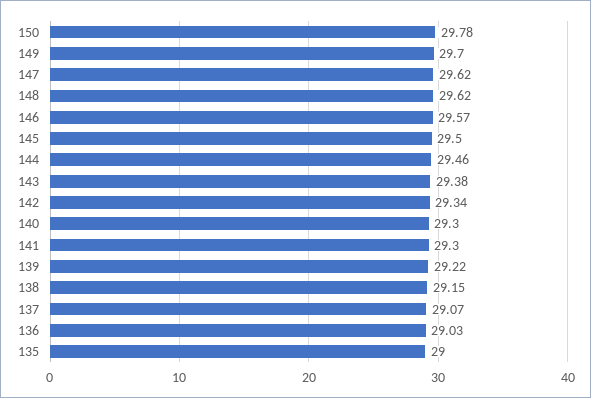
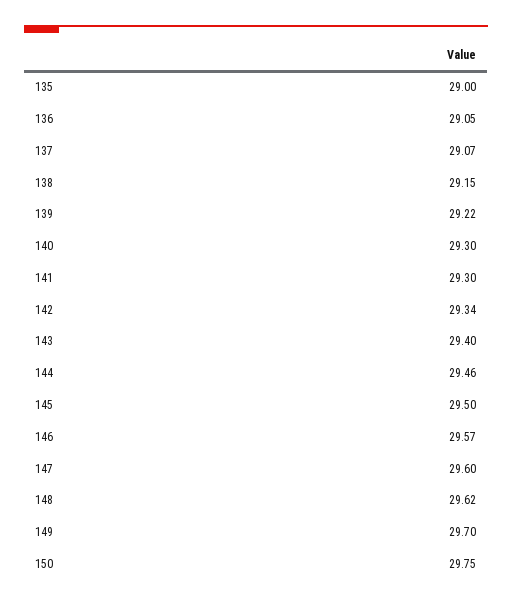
150: 29.78 -> 29.75
147: 29.62 -> 29.6
143: 29.38 -> 29.4
136: 29.03 -> 29.05

